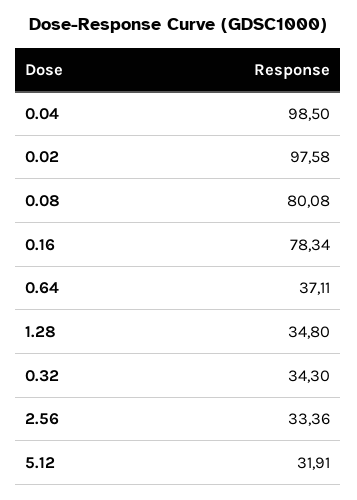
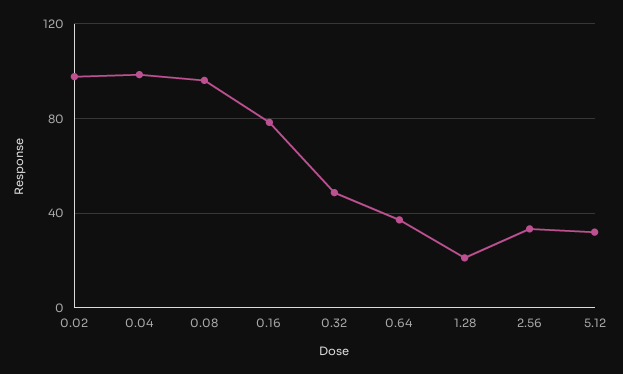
0.08: 80.08 -> 95
1.28: 34.8 -> 20
0.32: 34.3 -> 50

